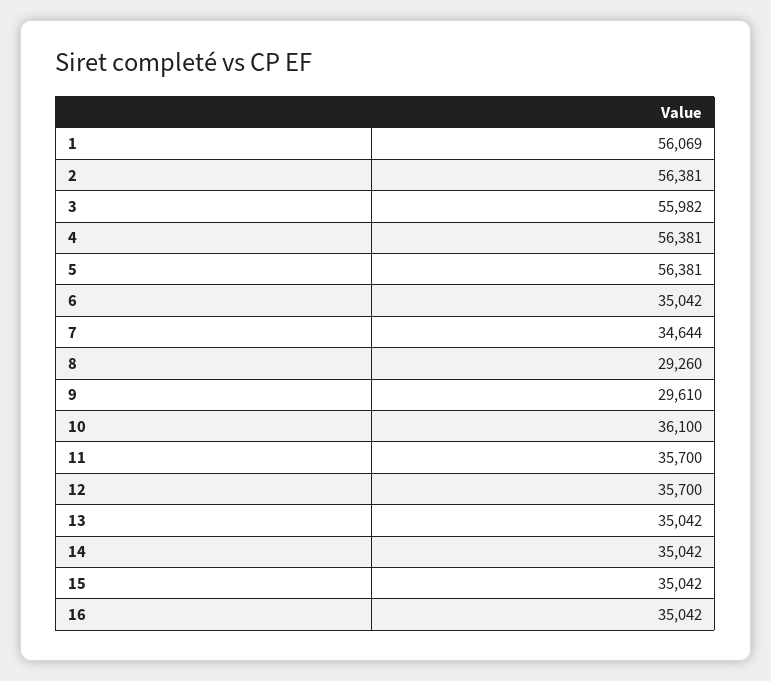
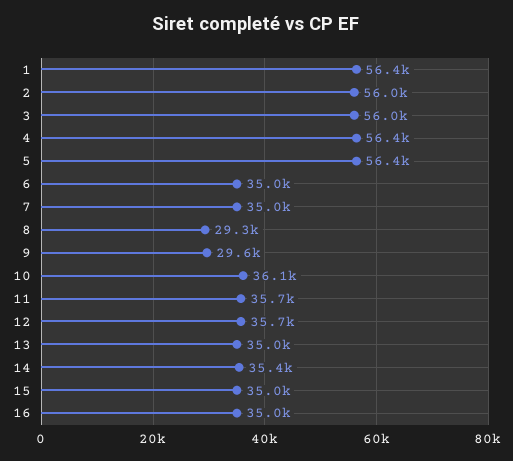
1: 56069 -> 56400
2: 56381 -> 56000
7: 34644 -> 35000
14: 35042 -> 35400

